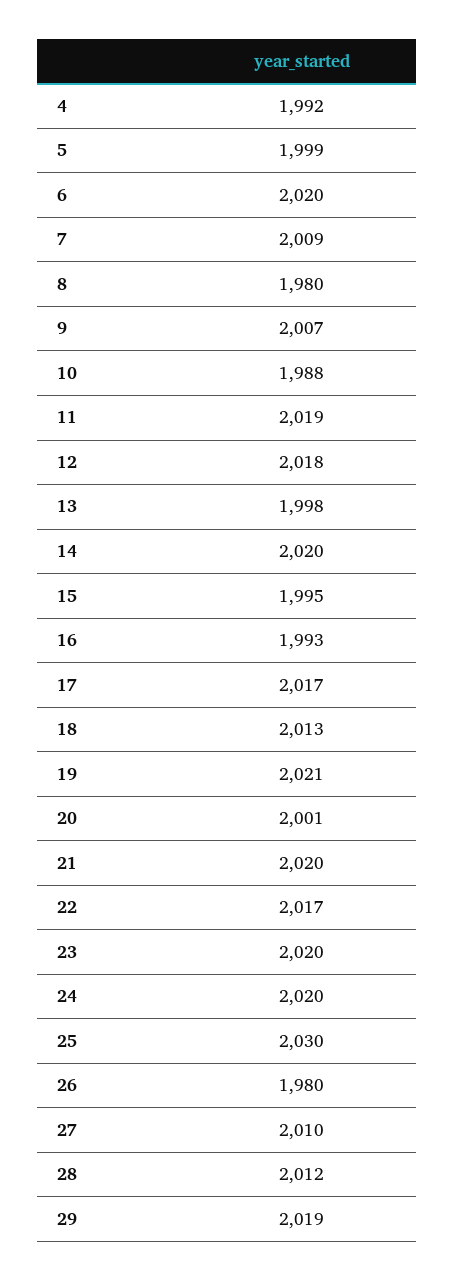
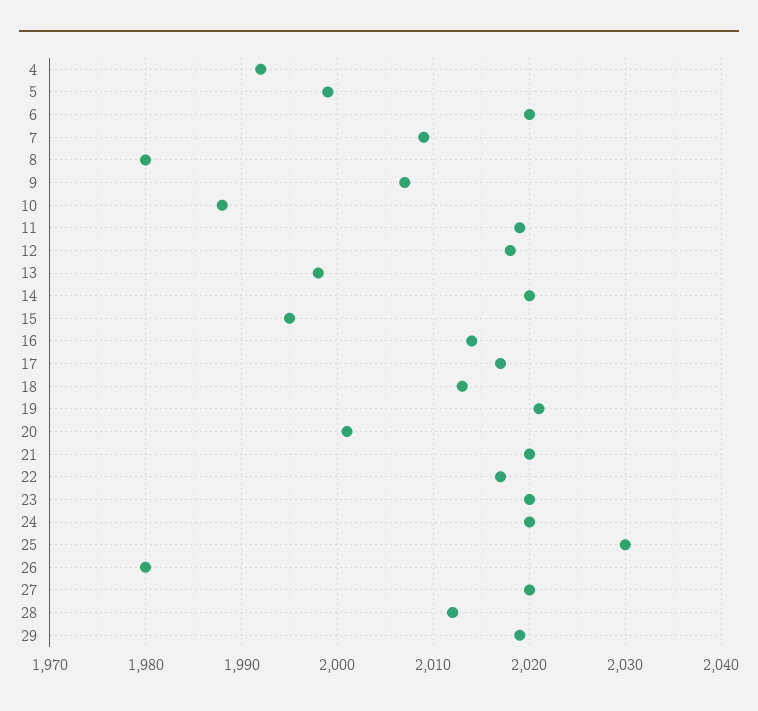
16: 1993 -> 2014
27: 2010 -> 2020

